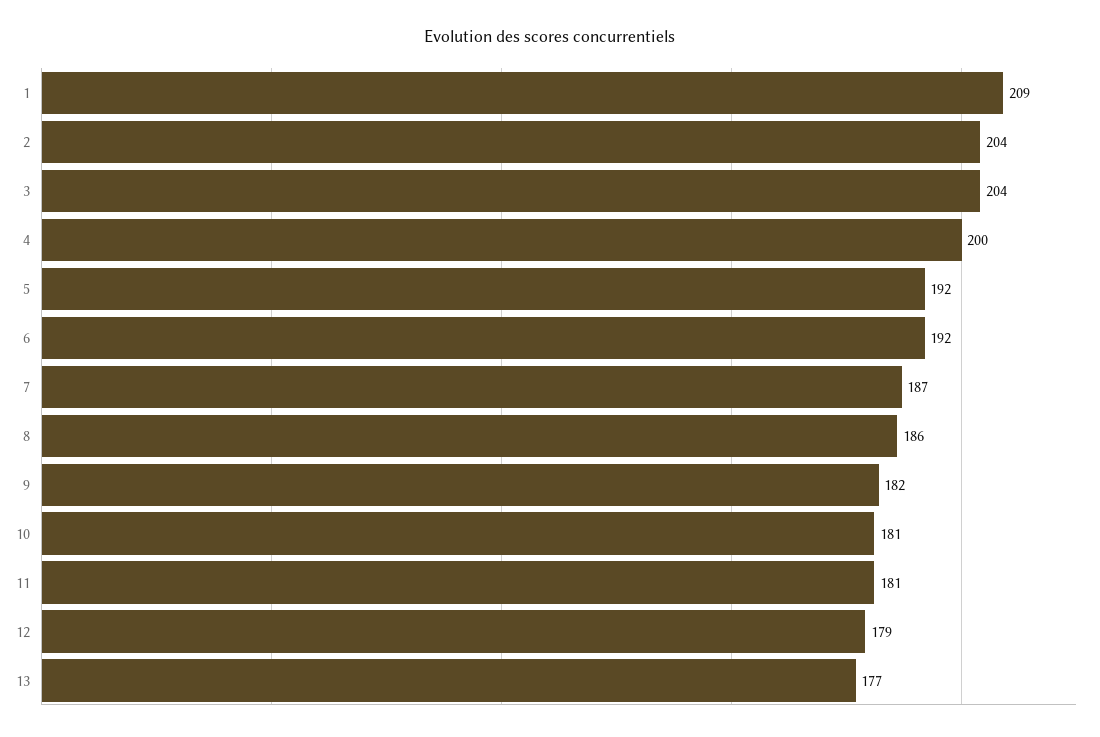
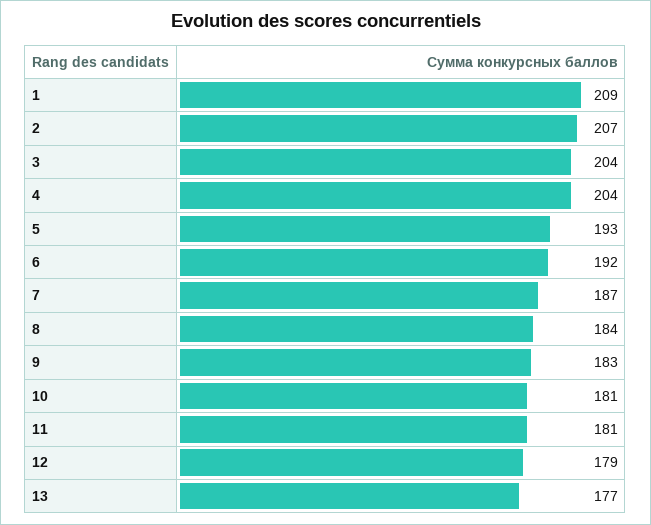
2: 204 -> 207
4: 200 -> 204
5: 192 -> 193
8: 186 -> 184
9: 182 -> 183

